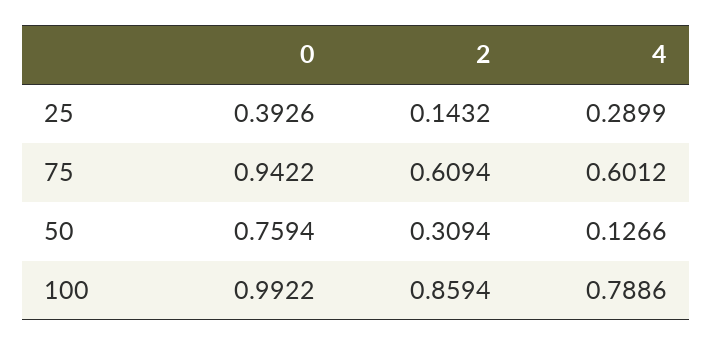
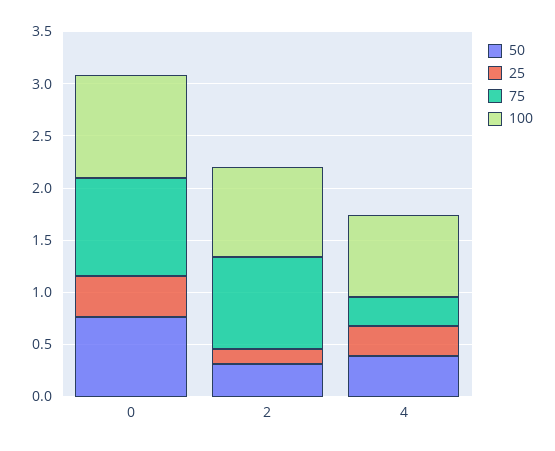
75, 2: 0.6094 -> 0.9
75, 4: 0.6012 -> 0.3
50, 4: 0.1266 -> 0.4

